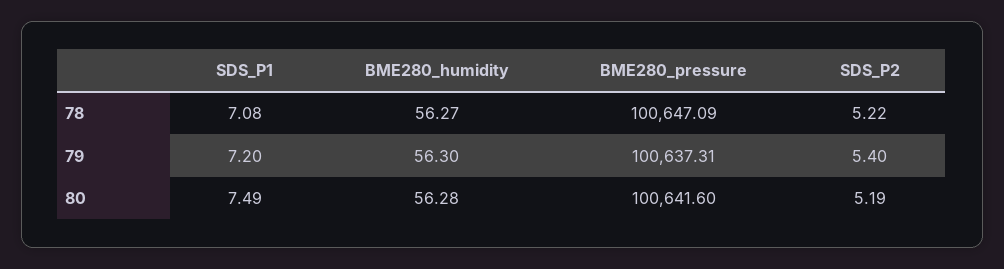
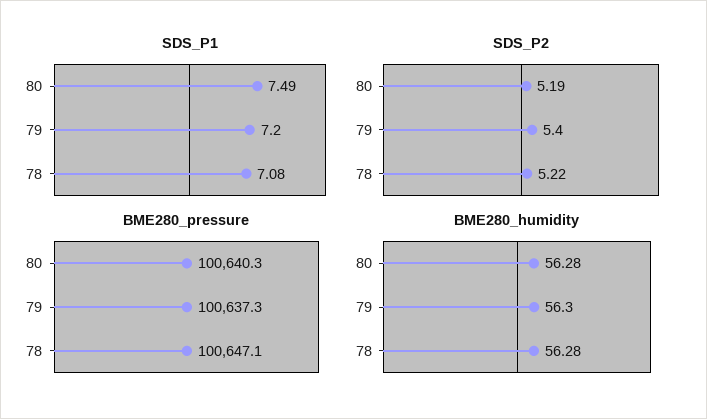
BME280_humidity, 78: 56.27 -> 56.28
BME280_pressure, 80: 100641.6 -> 100640.3

